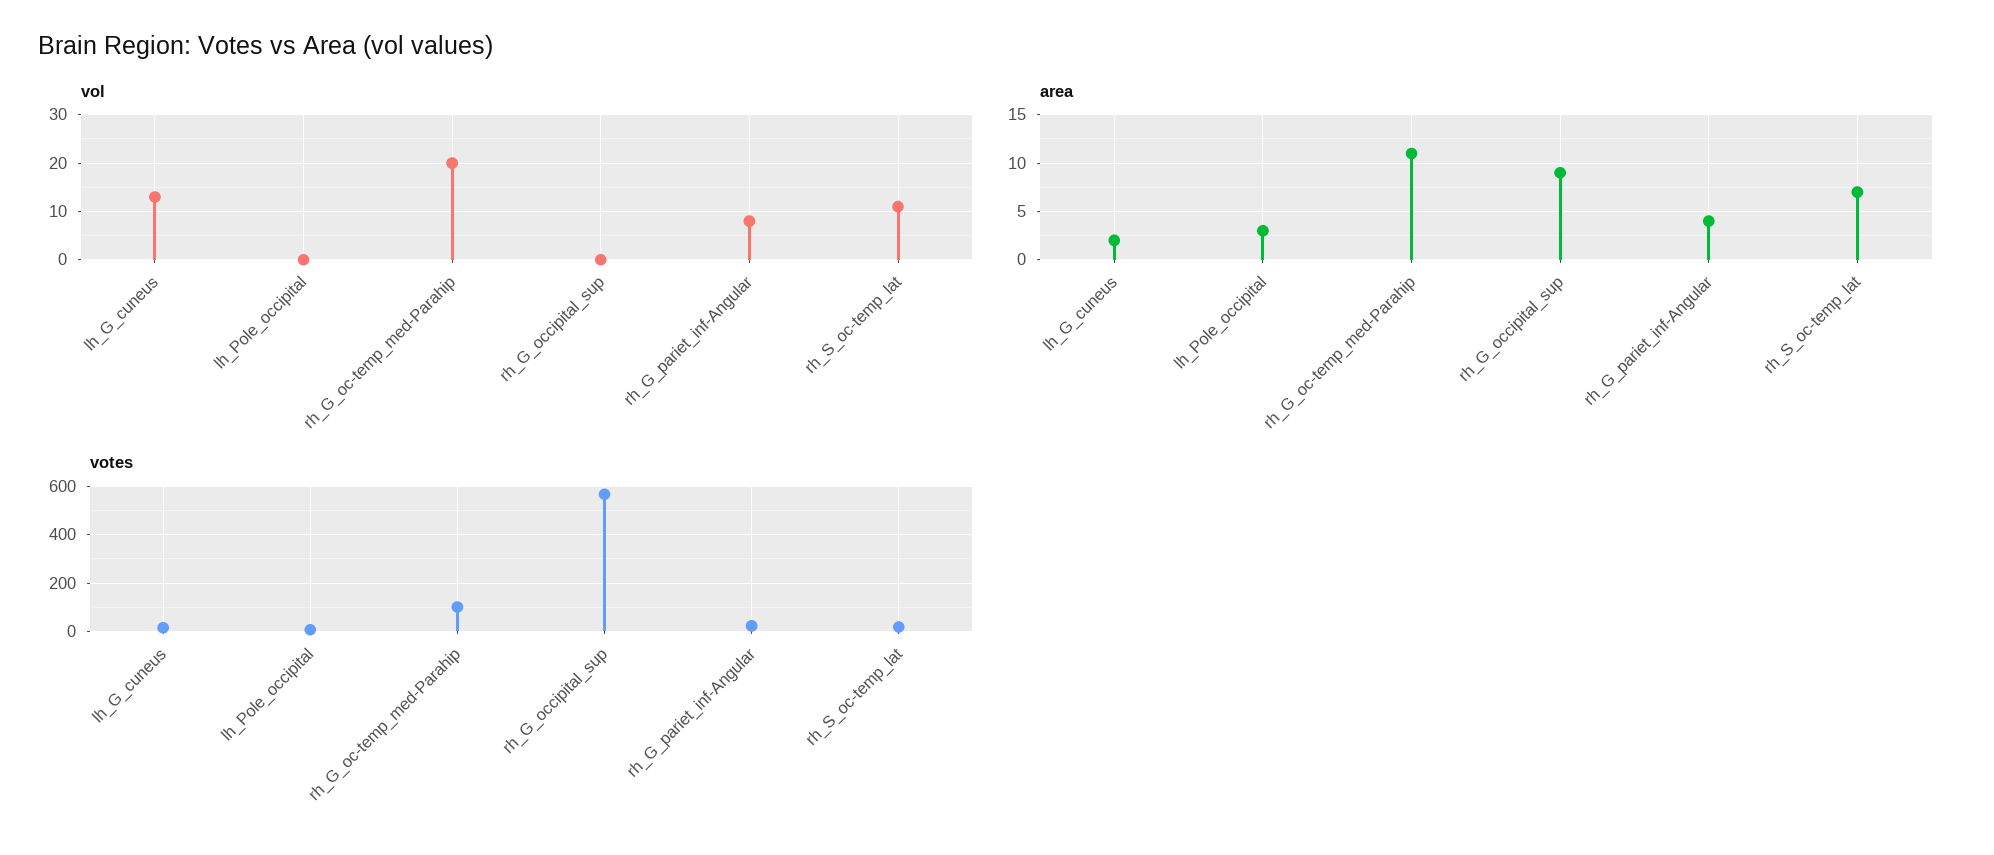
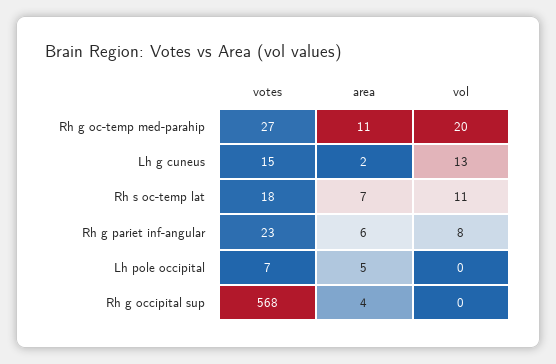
area, lh_Pole_occipital: 3 -> 5
area, rh_G_occipital_sup: 9 -> 4
area, rh_G_pariet_inf-Angular: 4 -> 6
votes, rh_G_oc-temp_med-Parahip: 100 -> 27

